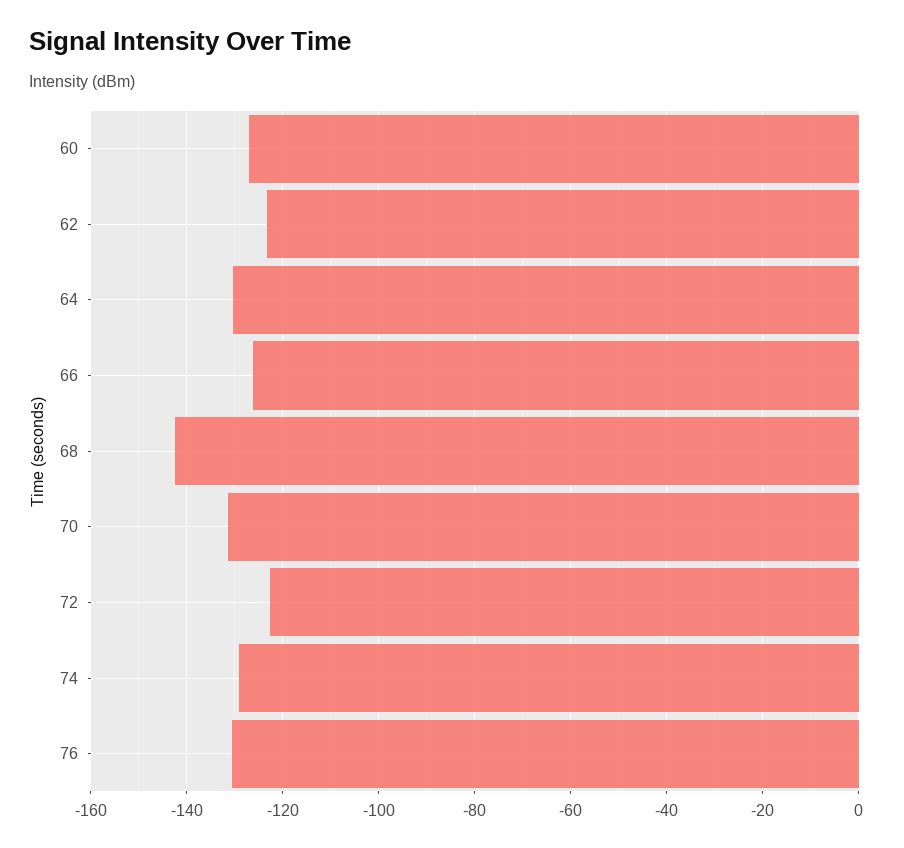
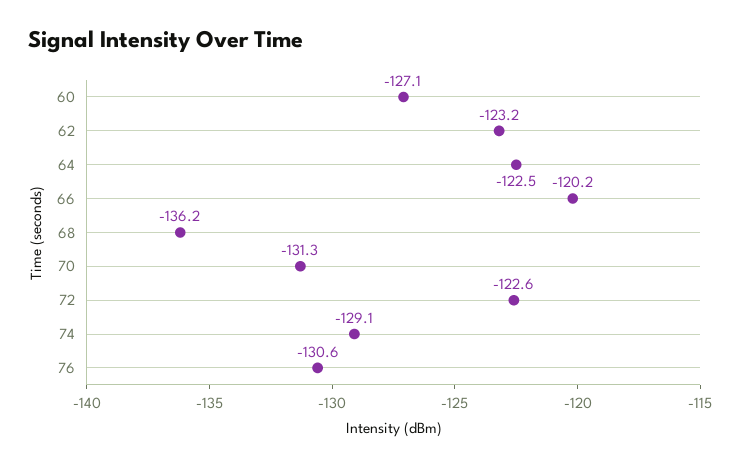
64: -130 -> -122.5
66: -126 -> -120.2
68: -142 -> -136.2

